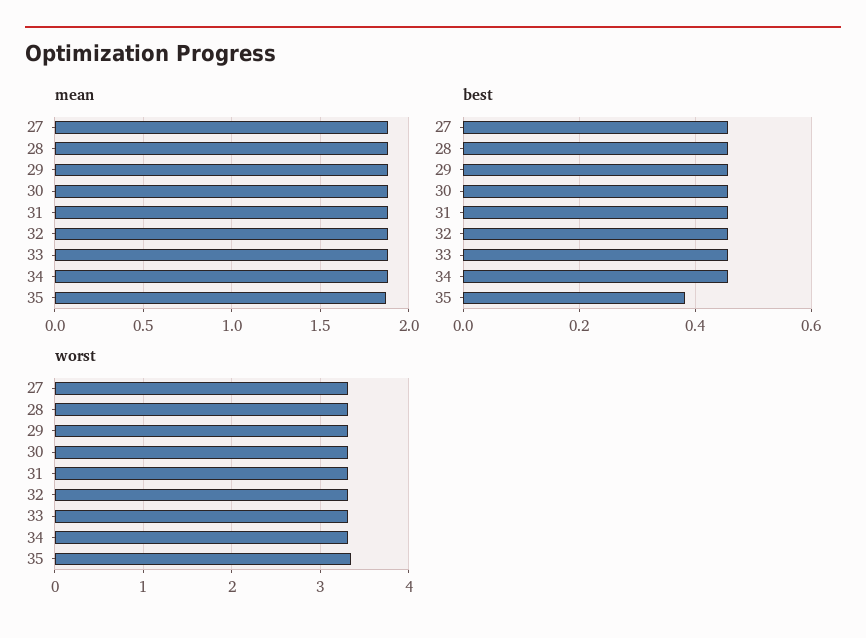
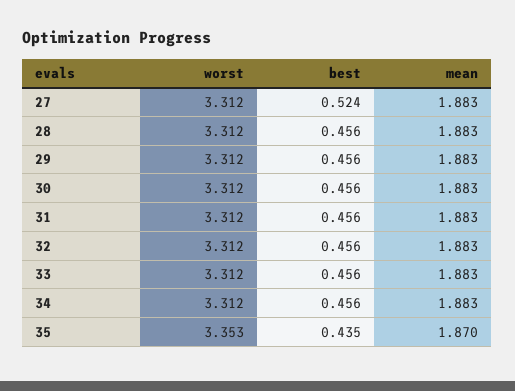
best, 27: 0.46 -> 0.524
best, 35: 0.38 -> 0.435

